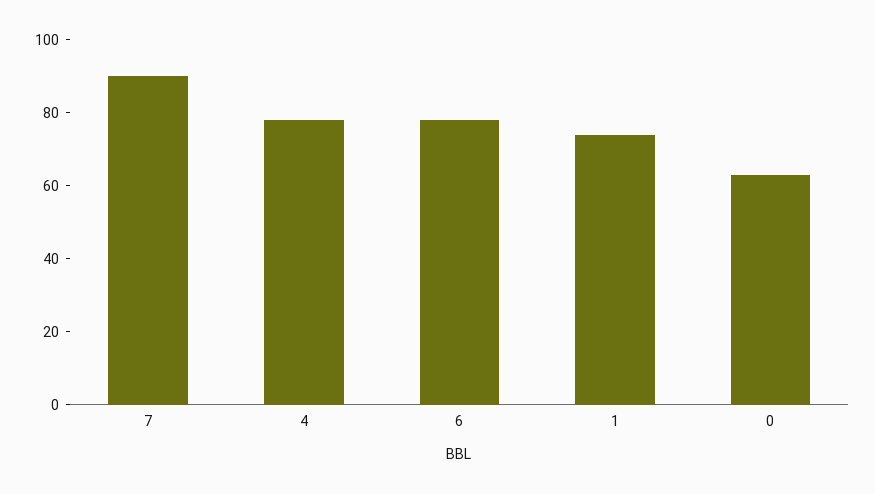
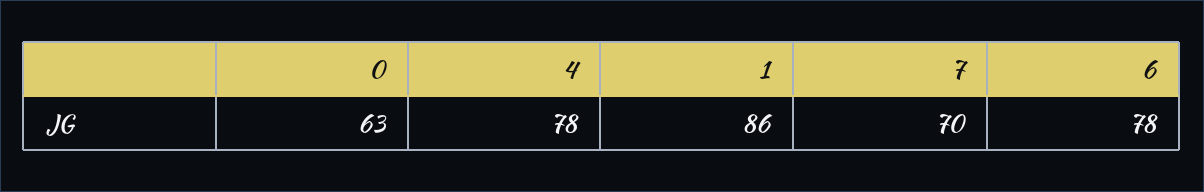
7: 90 -> 70
1: 75 -> 86

